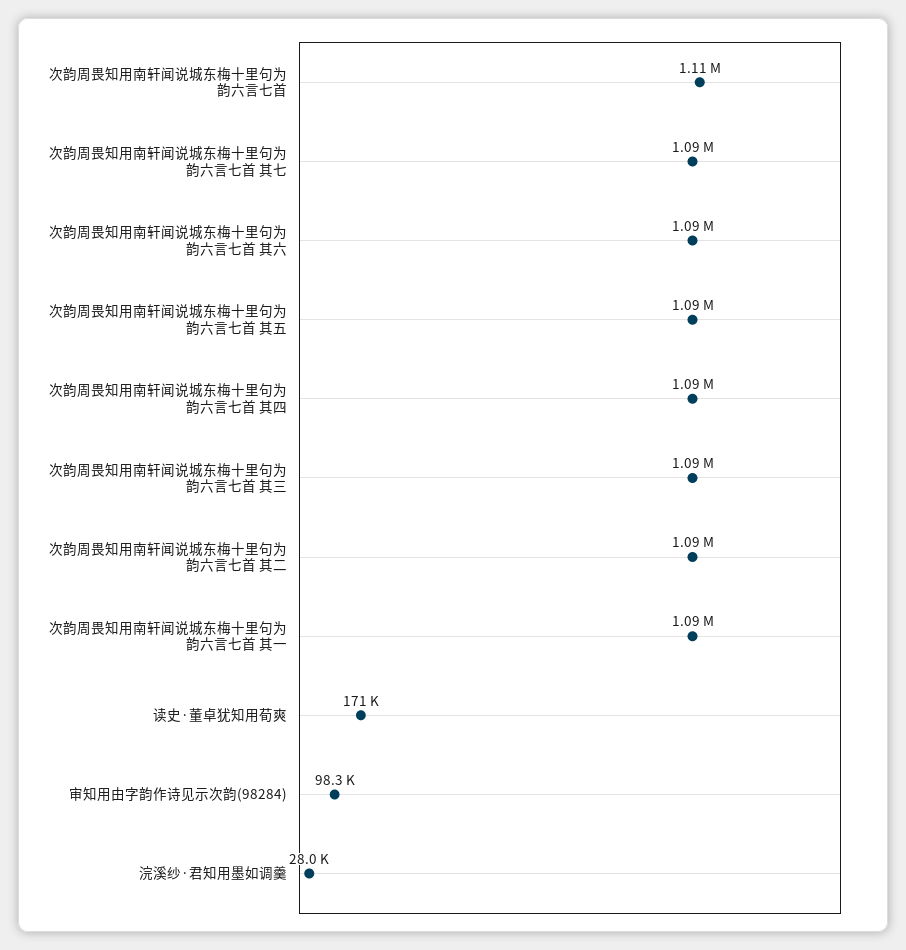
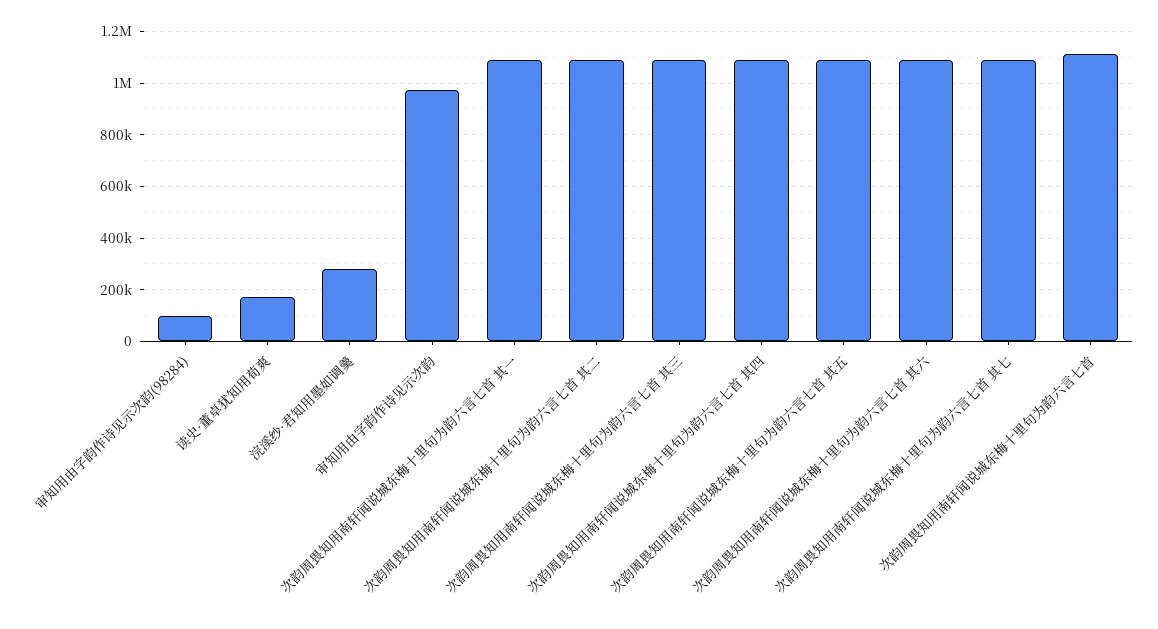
浣溪纱·君知用墨如调羹: 28000 -> 275000
审知用由字韵作诗见示次韵: none -> 975000

